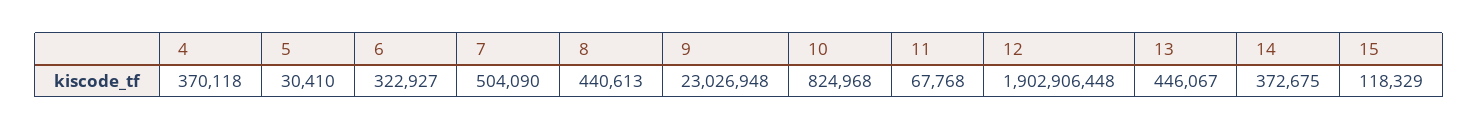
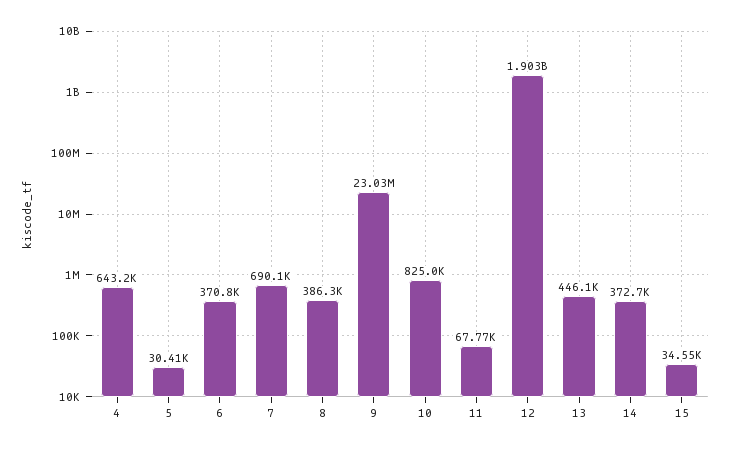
4: 370118 -> 643200
6: 322927 -> 370800
7: 504090 -> 690100
8: 440613 -> 386300
15: 118329 -> 34550

